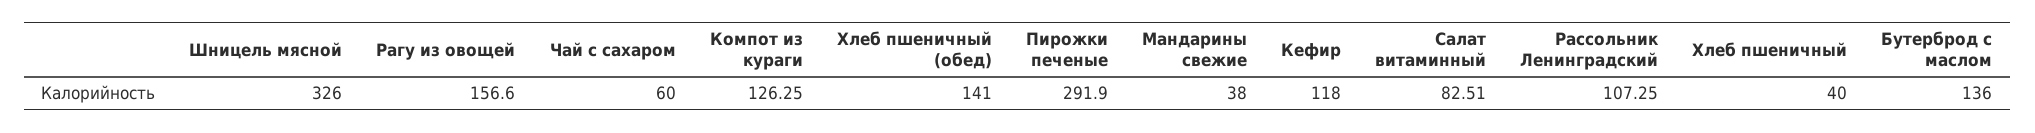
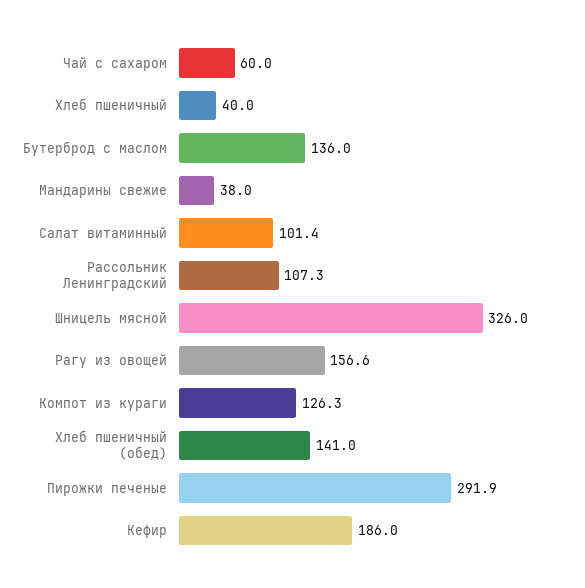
Кефир: 118 -> 186
Салат витаминный: 82.51 -> 101.4

